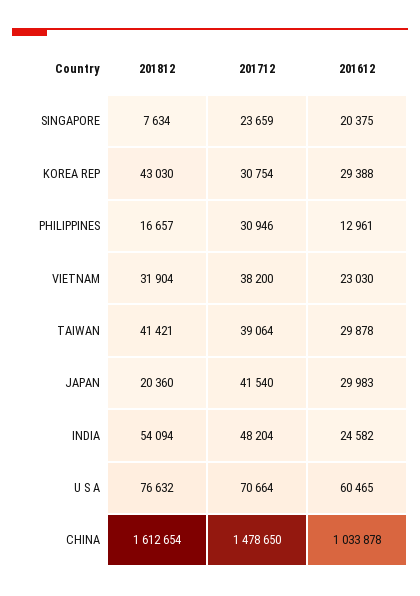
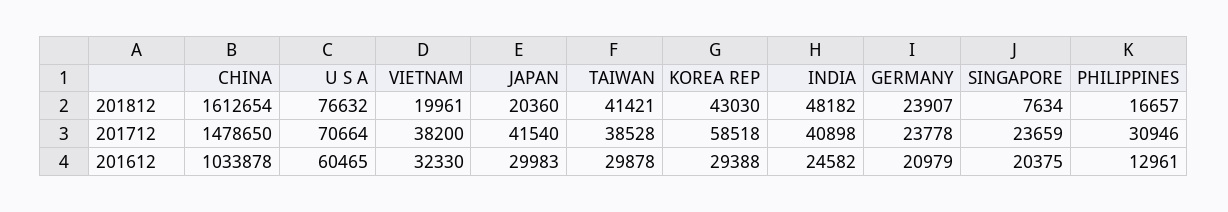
201712, KOREA REP: 30754 -> 58518
201812, VIETNAM: 31904 -> 19961
201612, VIETNAM: 23030 -> 32330
201712, TAIWAN: 39064 -> 38528
201812, INDIA: 54094 -> 48182
201712, INDIA: 48204 -> 40898
201812, GERMANY: none -> 23907
201712, GERMANY: none -> 23778
201612, GERMANY: none -> 20979

